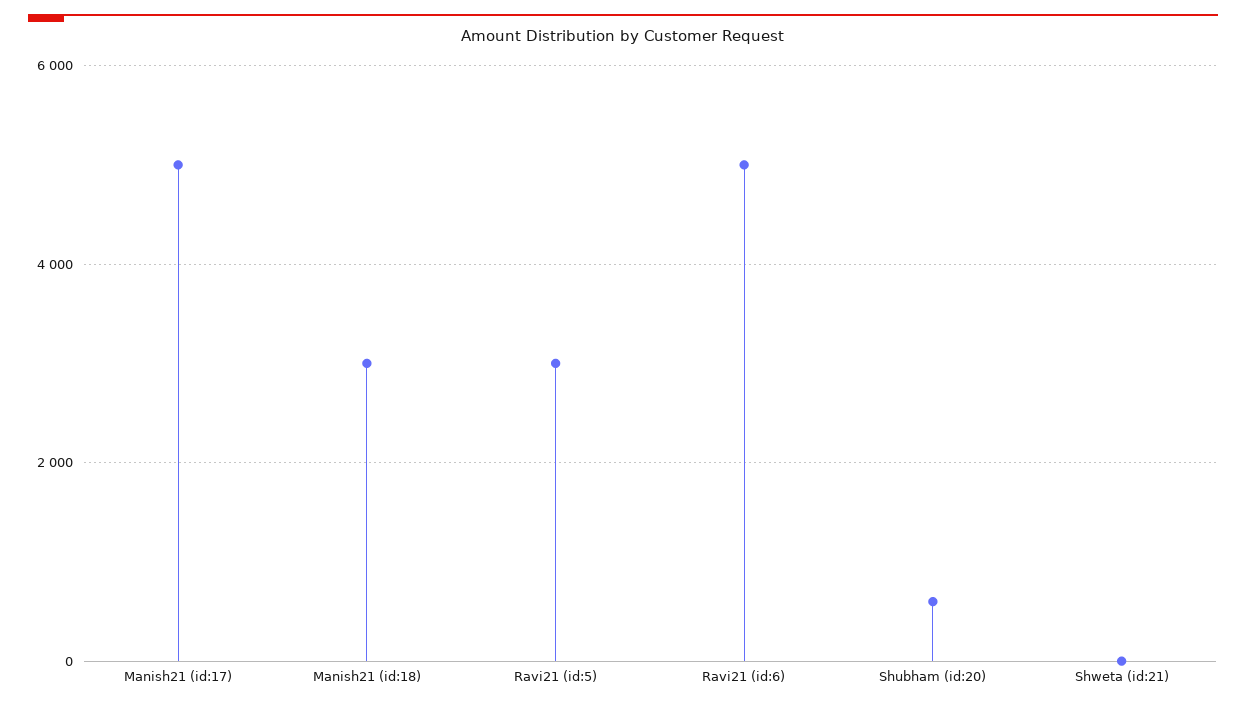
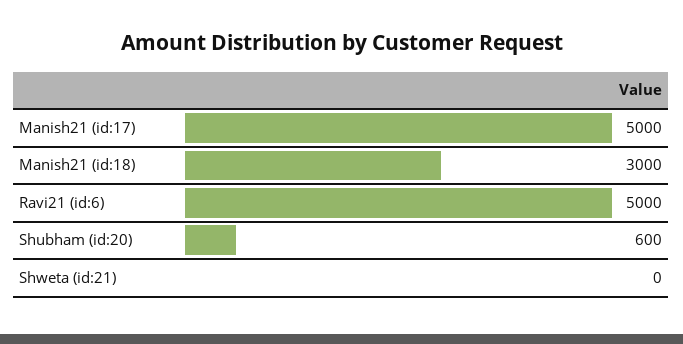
Ravi21 (id:5): 3000 -> none

